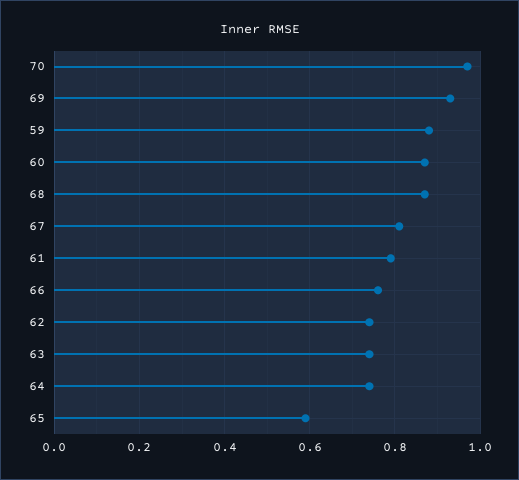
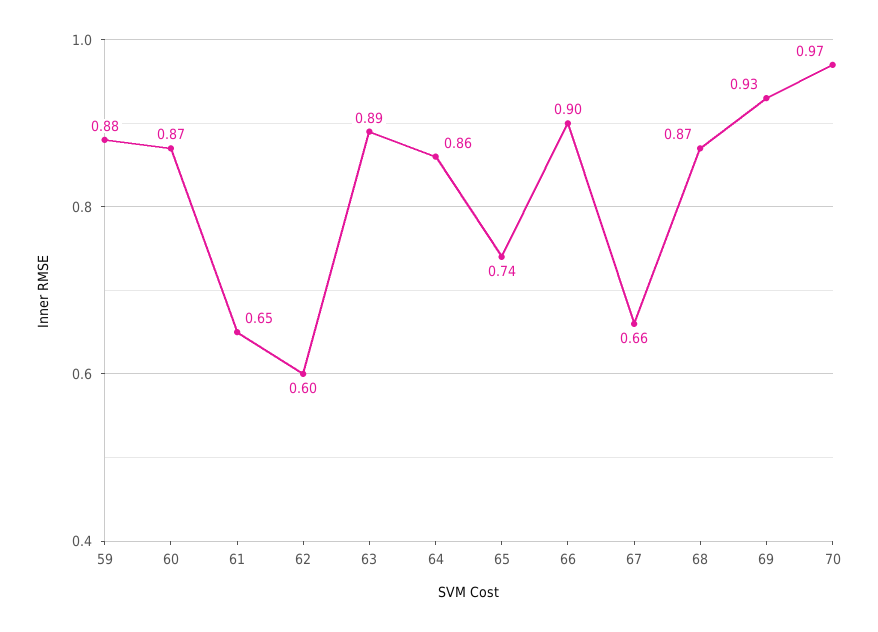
67: 0.8 -> 0.66
61: 0.8 -> 0.65
66: 0.75 -> 0.9
62: 0.75 -> 0.6
63: 0.75 -> 0.89
64: 0.75 -> 0.86
65: 0.6 -> 0.74

